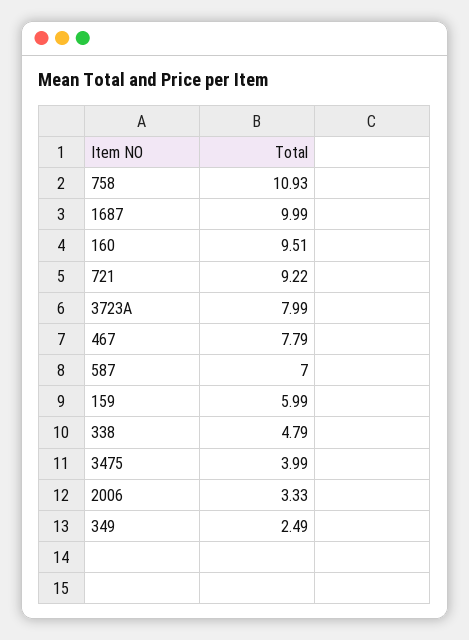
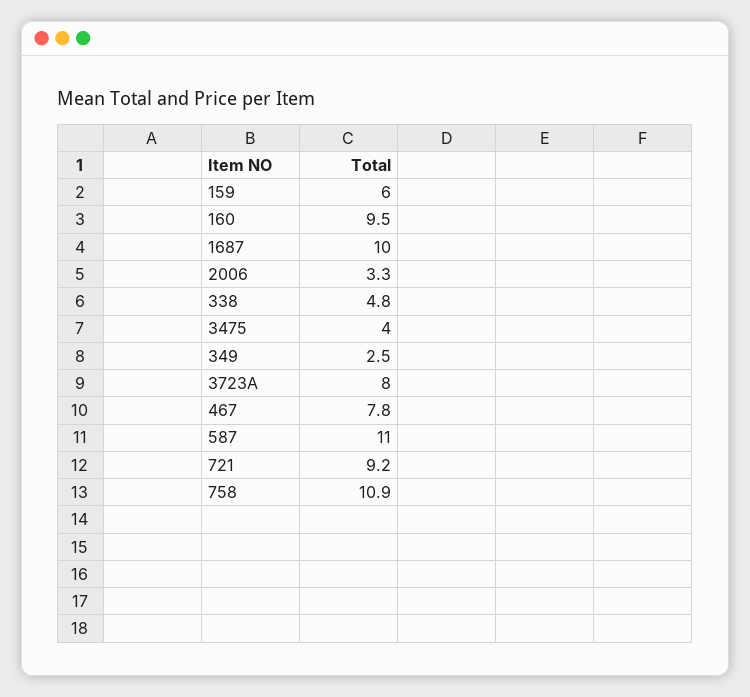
587: 7 -> 11

